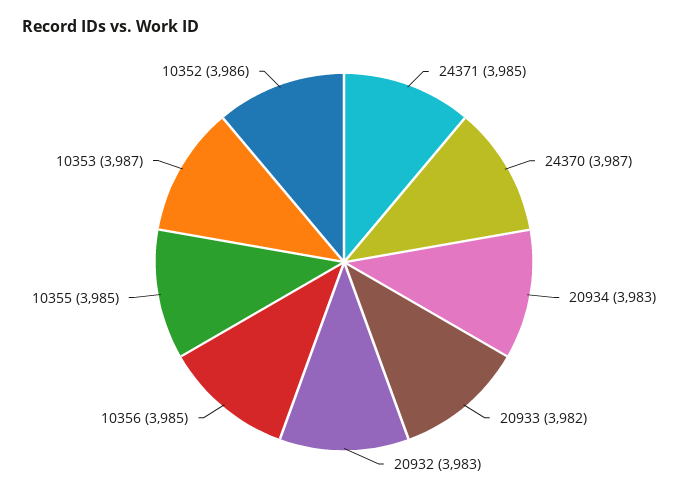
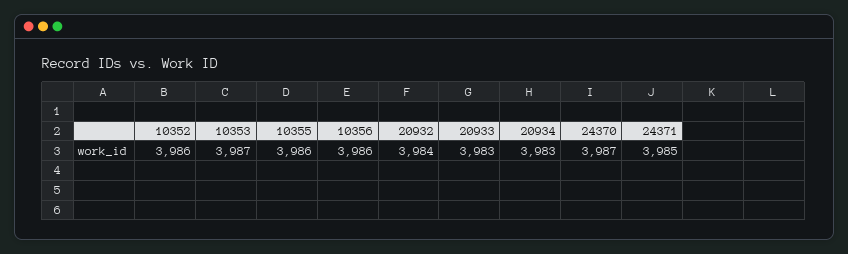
20933: 3982 -> 3983
20932: 3983 -> 3984
10356: 3985 -> 3986
10355: 3985 -> 3986

